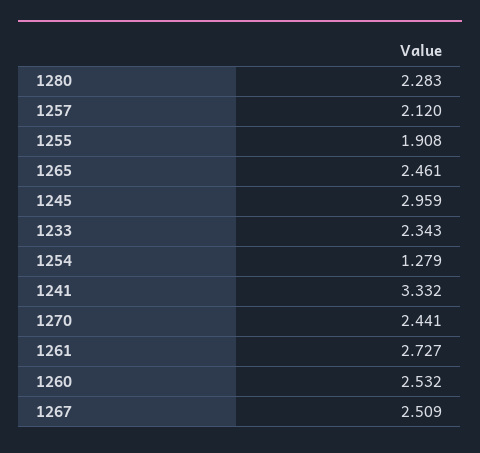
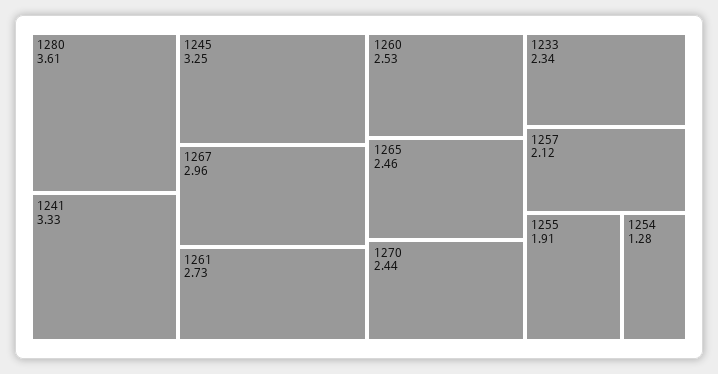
1280: 2.283 -> 3.61
1245: 2.959 -> 3.25
1267: 2.509 -> 2.96

